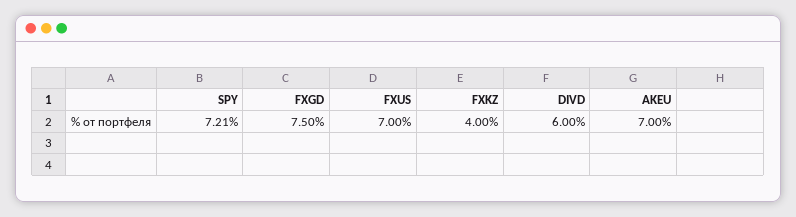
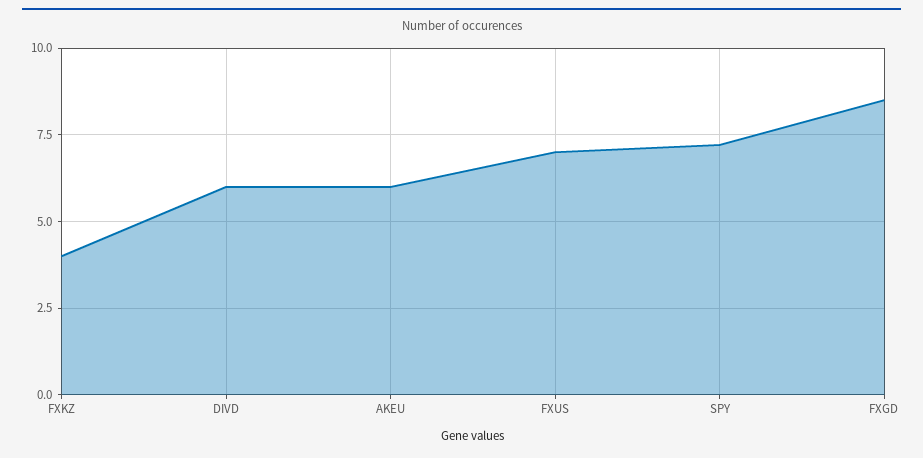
FXGD: 7.5 -> 8.5
AKEU: 7 -> 6

